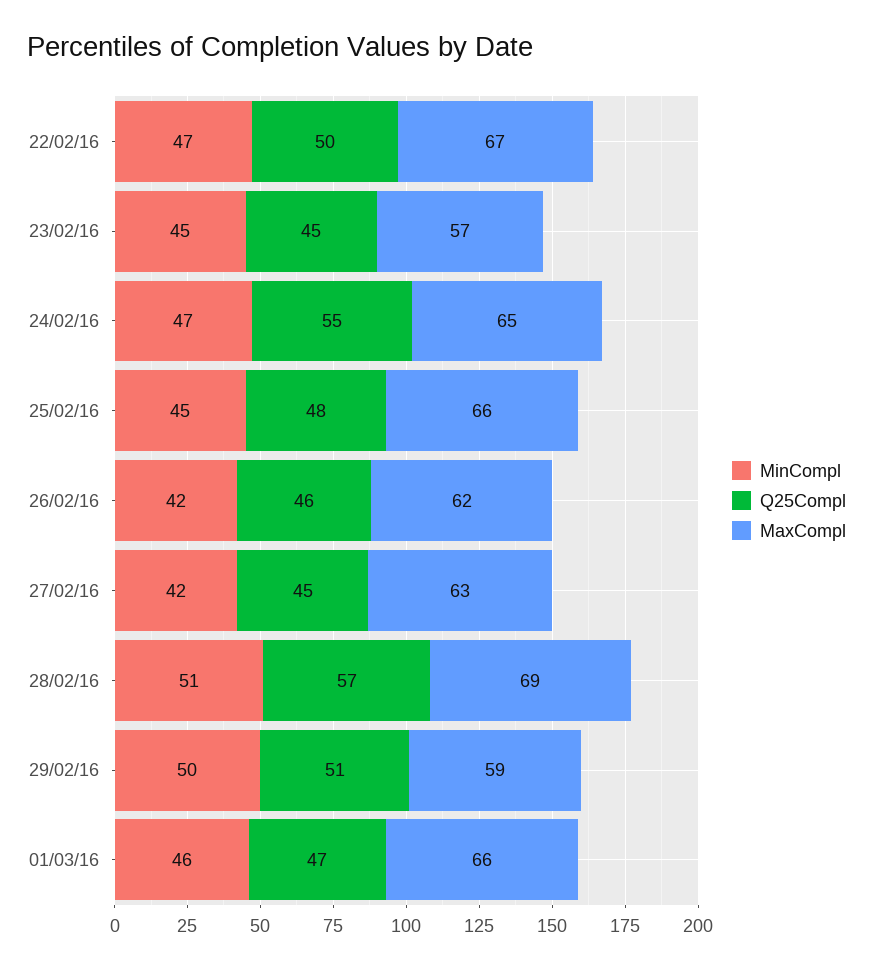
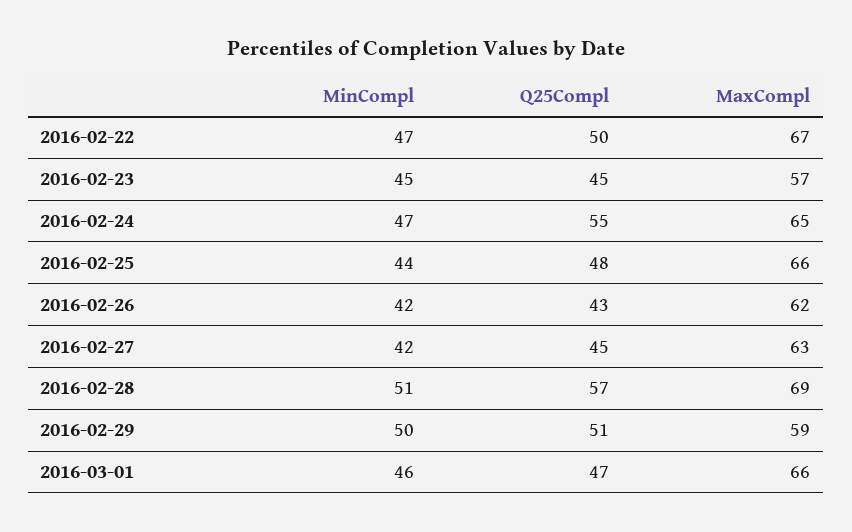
MinCompl, 25/02/16: 45 -> 44
Q25Compl, 26/02/16: 46 -> 43

